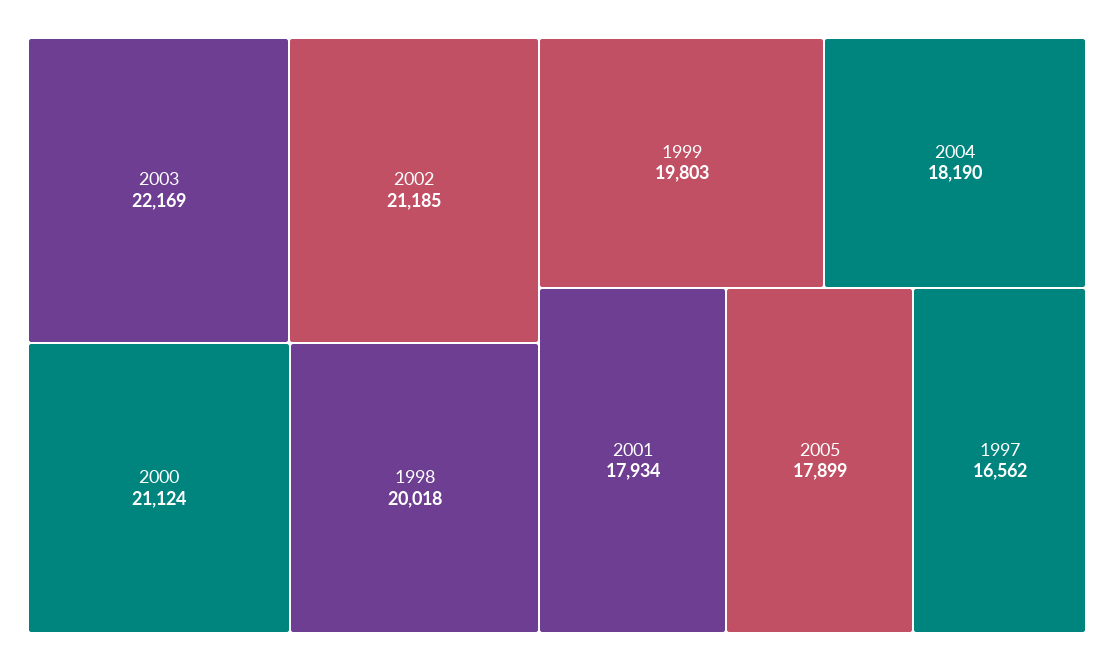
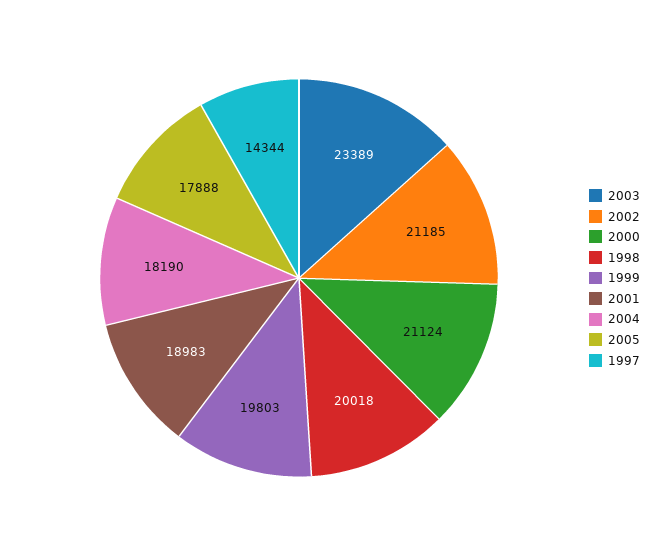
2003: 22169 -> 23389
2001: 17934 -> 18983
2005: 17899 -> 17888
1997: 16562 -> 14344

